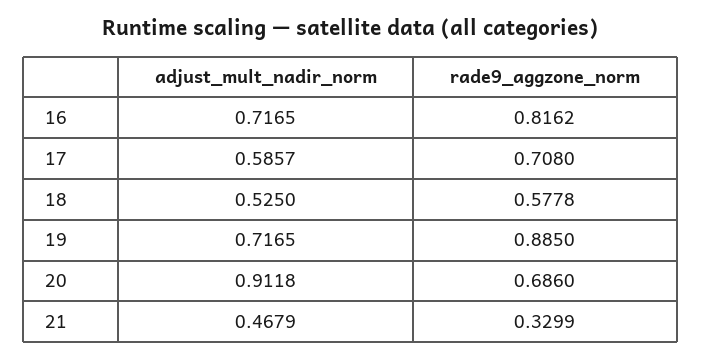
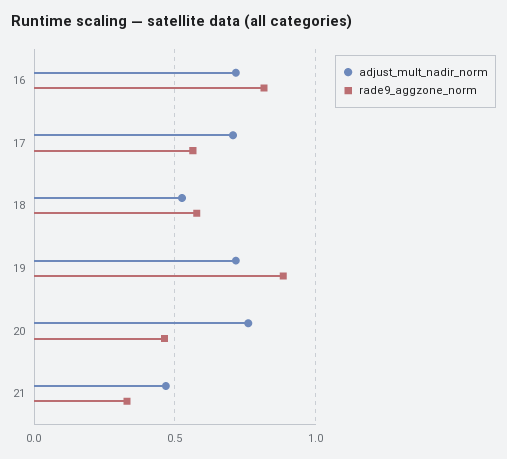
adjust_mult_nadir_norm, 17: 0.5857 -> 0.7
rade9_aggzone_norm, 17: 0.708 -> 0.55
adjust_mult_nadir_norm, 20: 0.9118 -> 0.75
rade9_aggzone_norm, 20: 0.686 -> 0.45

